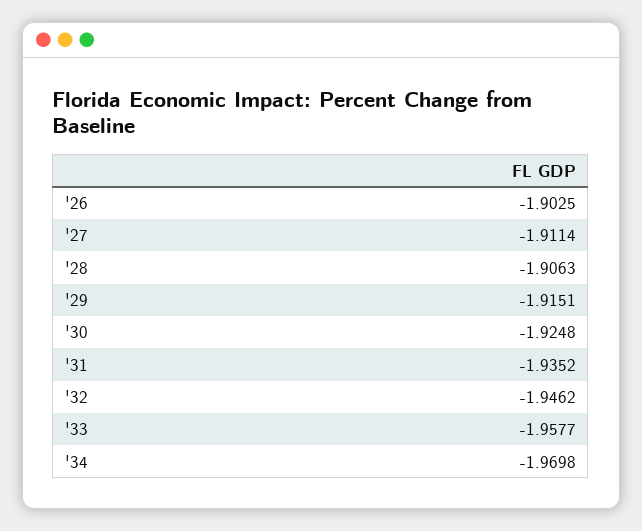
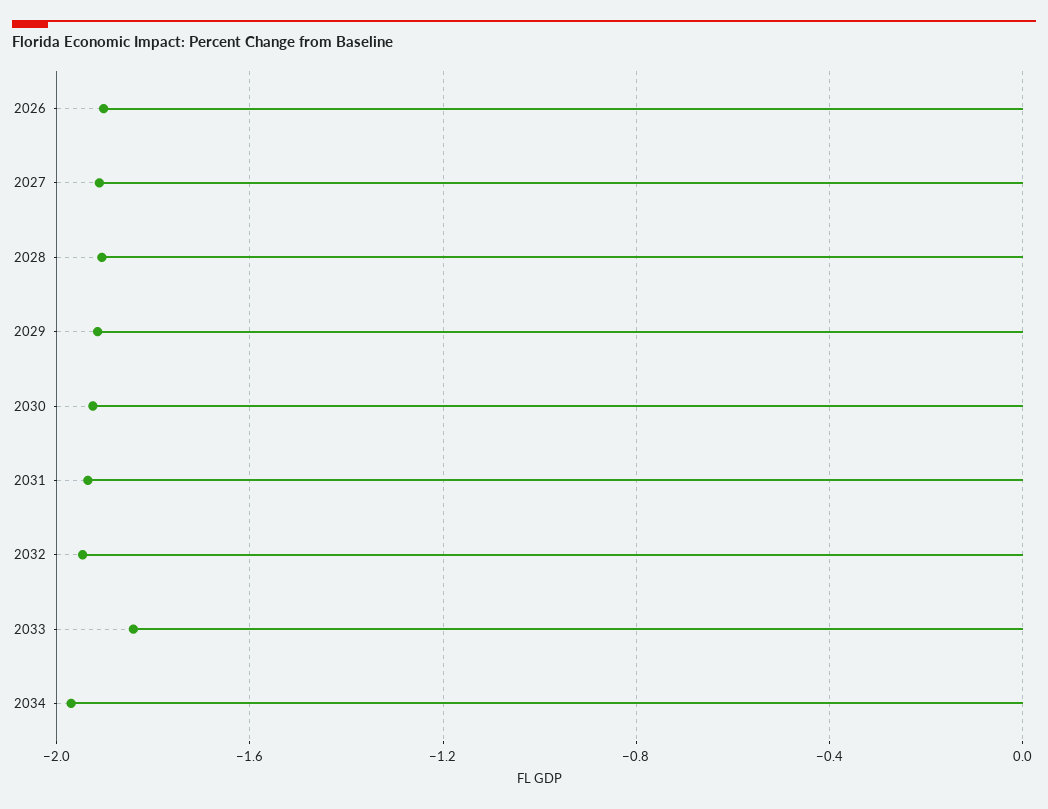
'33: -1.9577 -> -1.85

